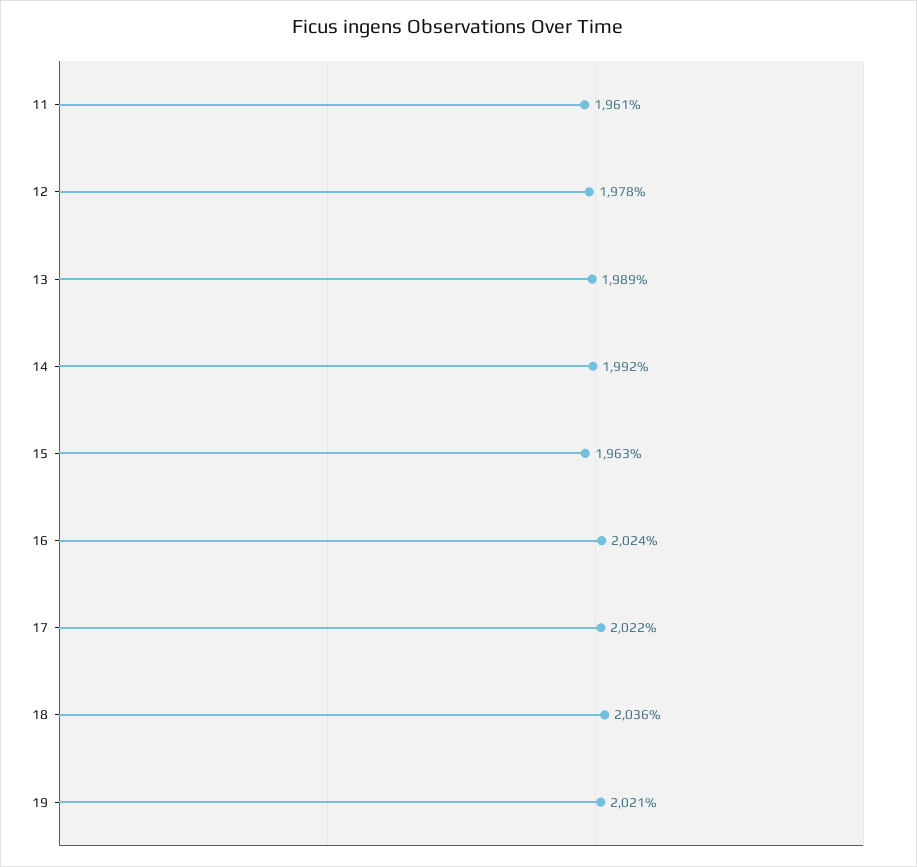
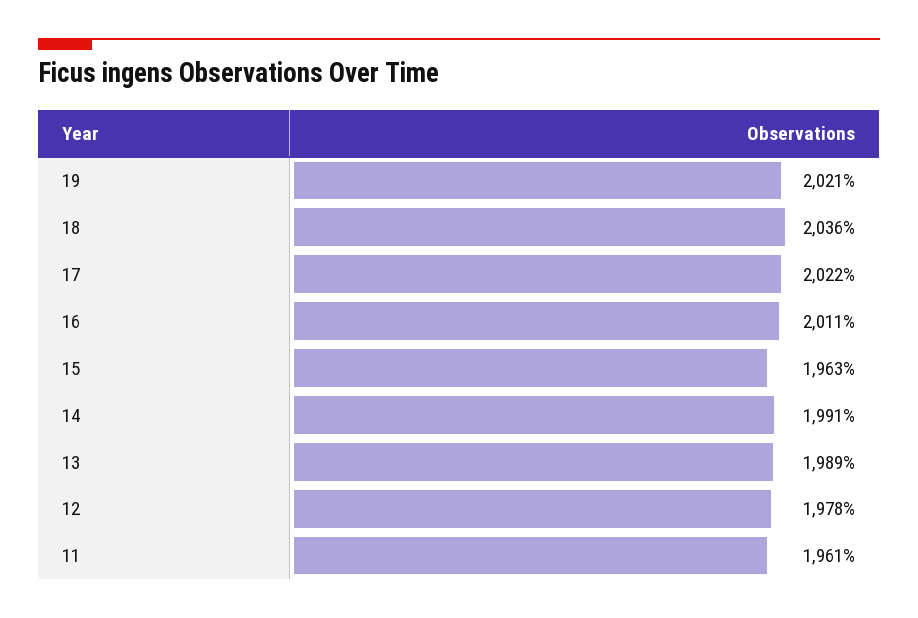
14: 1992 -> 1991
16: 2024 -> 2011

